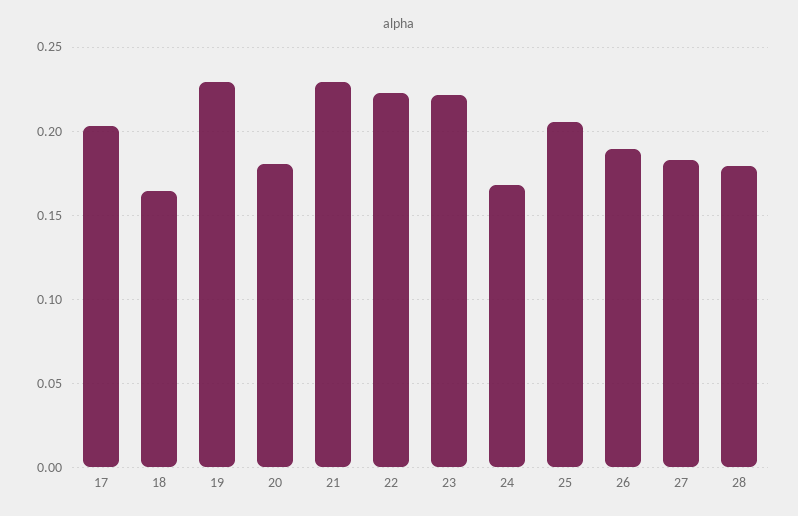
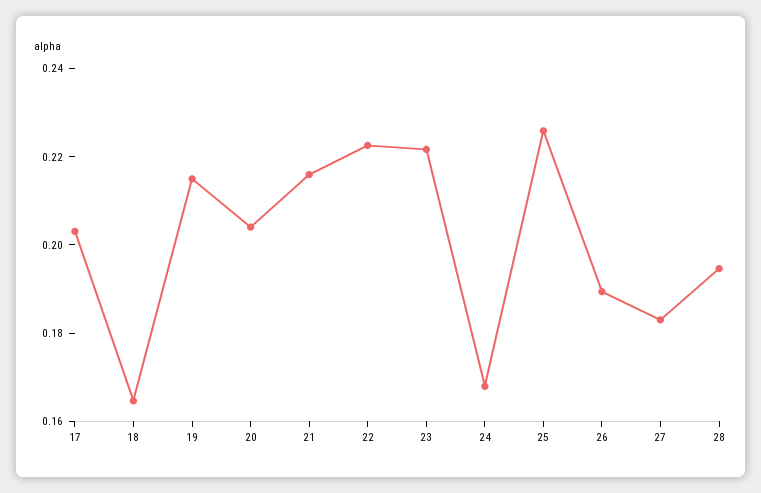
19: 0.23 -> 0.215
20: 0.18 -> 0.205
21: 0.23 -> 0.215
25: 0.205 -> 0.225
28: 0.18 -> 0.195

